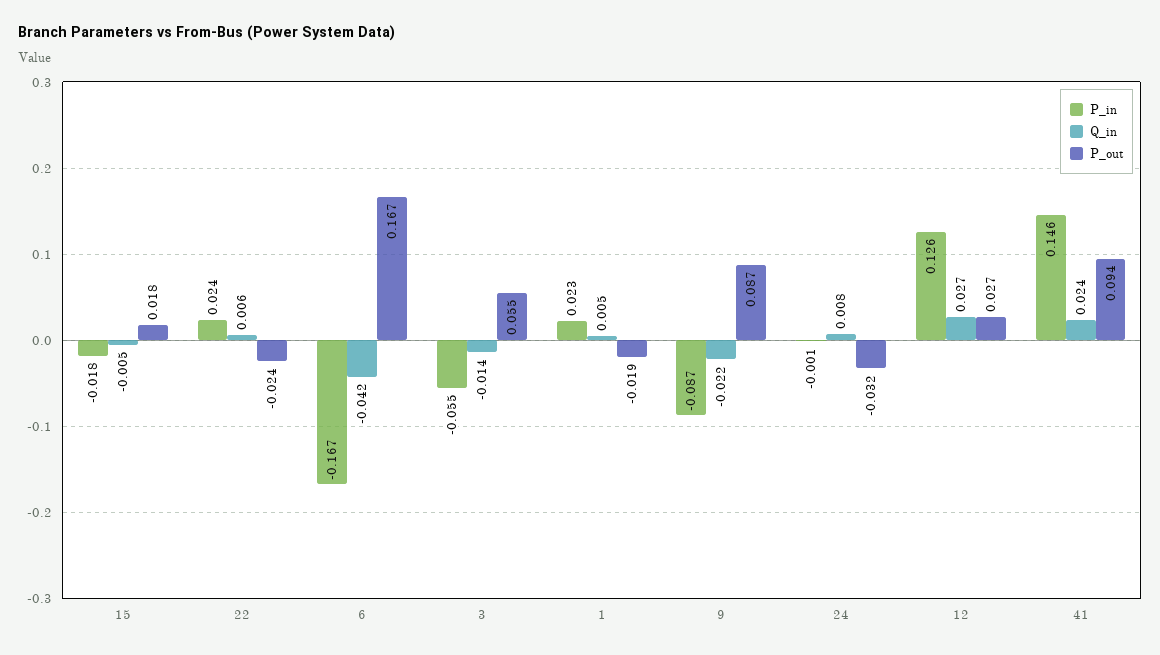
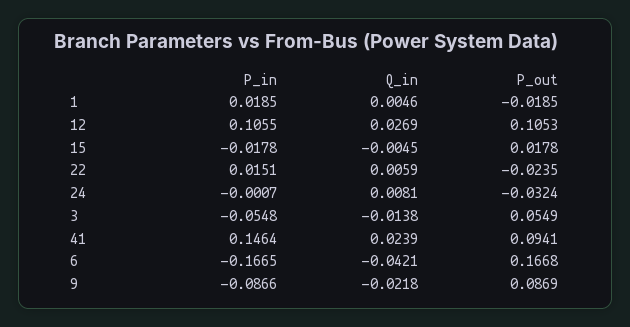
P_in, 22: 0.024 -> 0.0151
P_in, 1: 0.023 -> 0.0185
P_in, 12: 0.126 -> 0.1055
P_out, 12: 0.027 -> 0.1053

